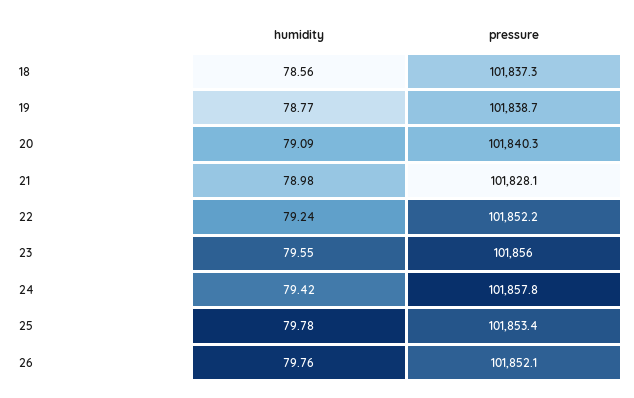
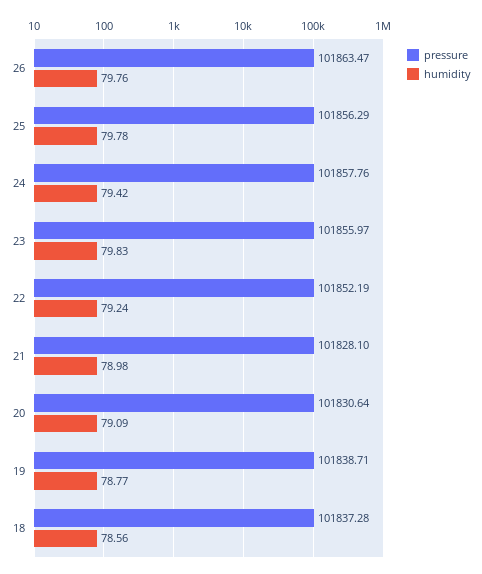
pressure, 20: 101840.3 -> 101830.64
humidity, 23: 79.55 -> 79.83
pressure, 25: 101853.4 -> 101856.29
pressure, 26: 101852.1 -> 101863.47

